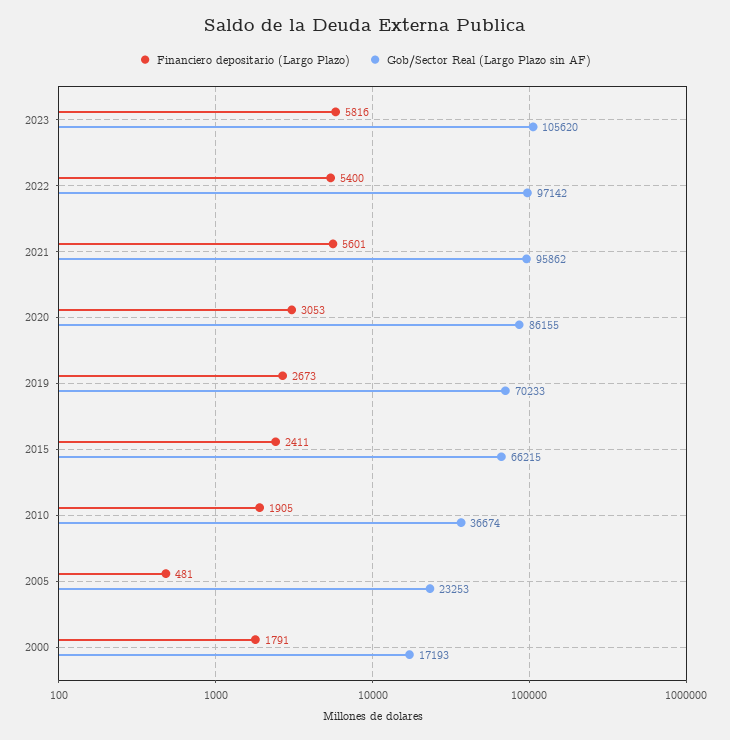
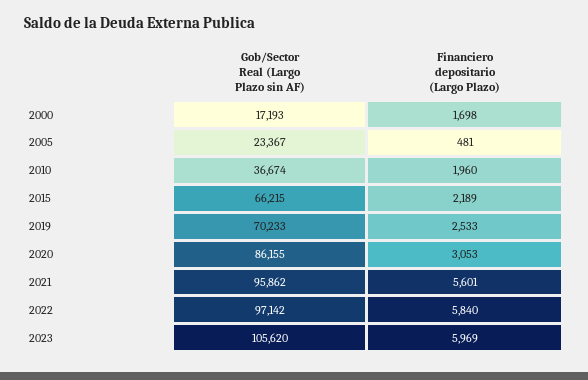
Financiero depositario (Largo Plazo), 2023: 5816 -> 5969
Financiero depositario (Largo Plazo), 2022: 5400 -> 5840
Financiero depositario (Largo Plazo), 2019: 2673 -> 2533
Financiero depositario (Largo Plazo), 2015: 2411 -> 2189
Financiero depositario (Largo Plazo), 2010: 1905 -> 1960
Gob/Sector Real (Largo Plazo sin AF), 2005: 23253 -> 23367
Financiero depositario (Largo Plazo), 2000: 1791 -> 1698

